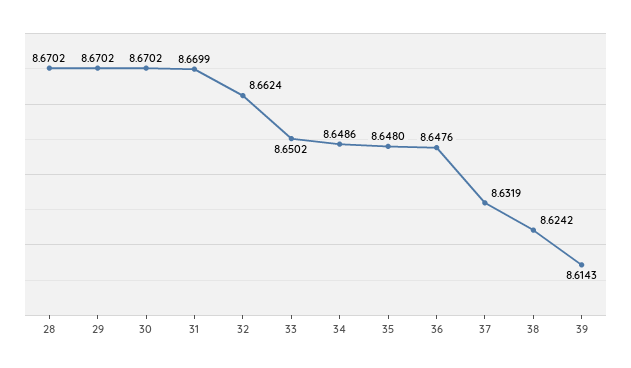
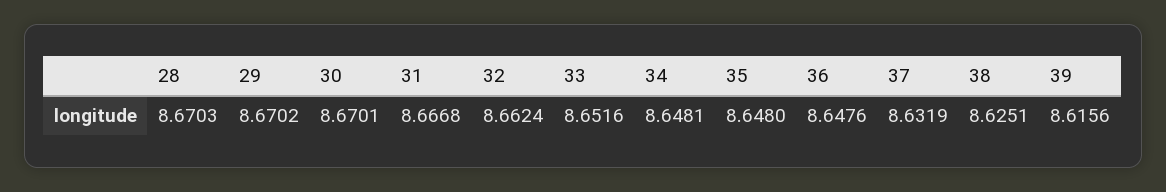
28: 8.6702 -> 8.6703
30: 8.6702 -> 8.6701
31: 8.6699 -> 8.6668
33: 8.6502 -> 8.6516
34: 8.6486 -> 8.6481
38: 8.6242 -> 8.6251
39: 8.6143 -> 8.6156

